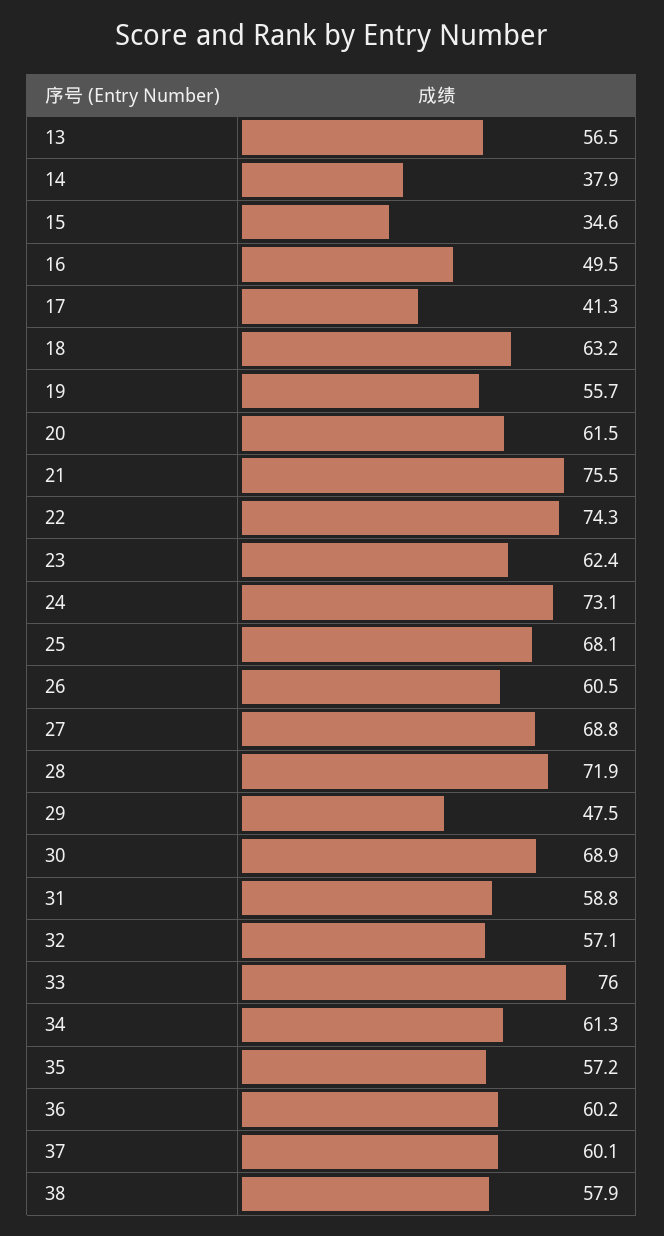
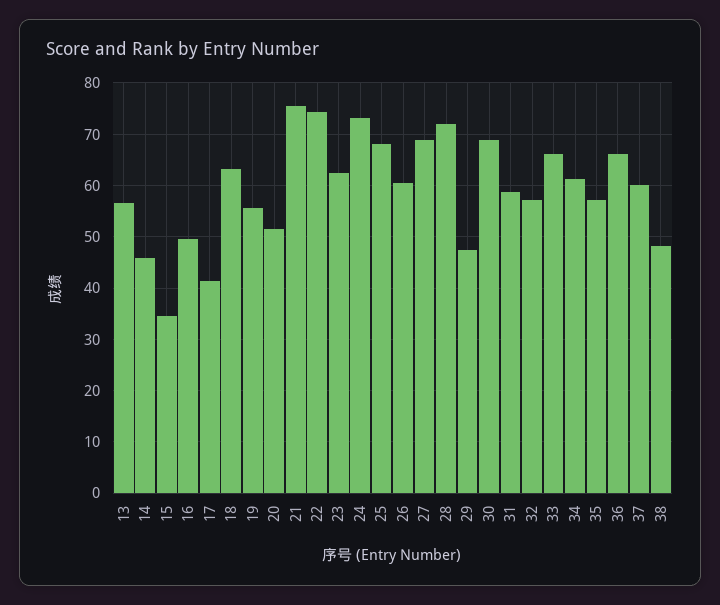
14: 37.9 -> 46
20: 61.5 -> 52
33: 76 -> 66
36: 60.2 -> 66
38: 57.9 -> 48

